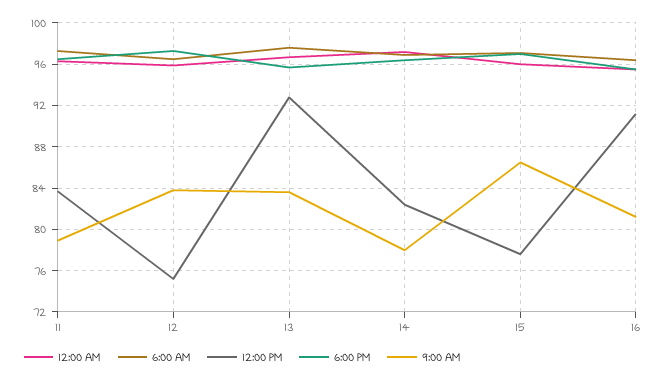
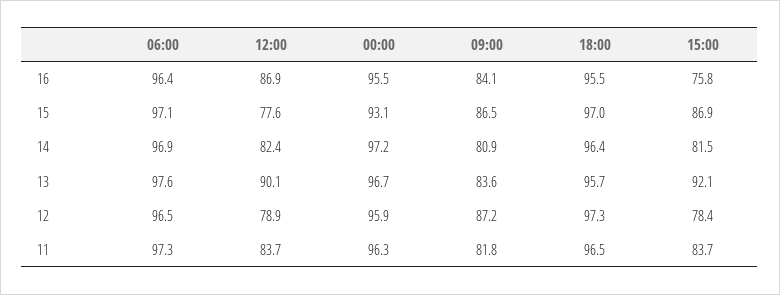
9:00 AM, 11: 79 -> 81.8
12:00 PM, 12: 75 -> 78.9
9:00 AM, 12: 84 -> 87.2
12:00 PM, 13: 93 -> 90.1
9:00 AM, 14: 78 -> 80.9
12:00 AM, 15: 96 -> 93.1
12:00 PM, 16: 91 -> 86.9
9:00 AM, 16: 81 -> 84.1
15:00, 16: none -> 75.8
15:00, 15: none -> 86.9
15:00, 14: none -> 81.5
15:00, 13: none -> 92.1
15:00, 12: none -> 78.4
15:00, 11: none -> 83.7

